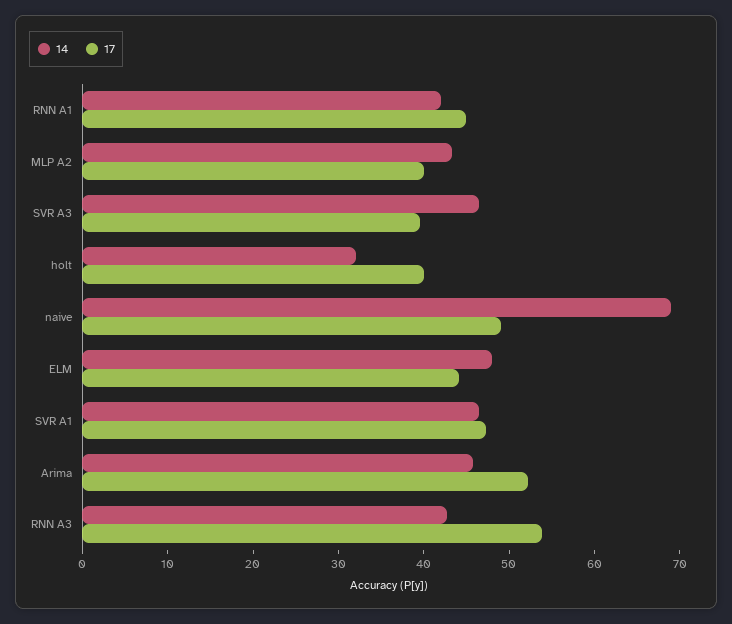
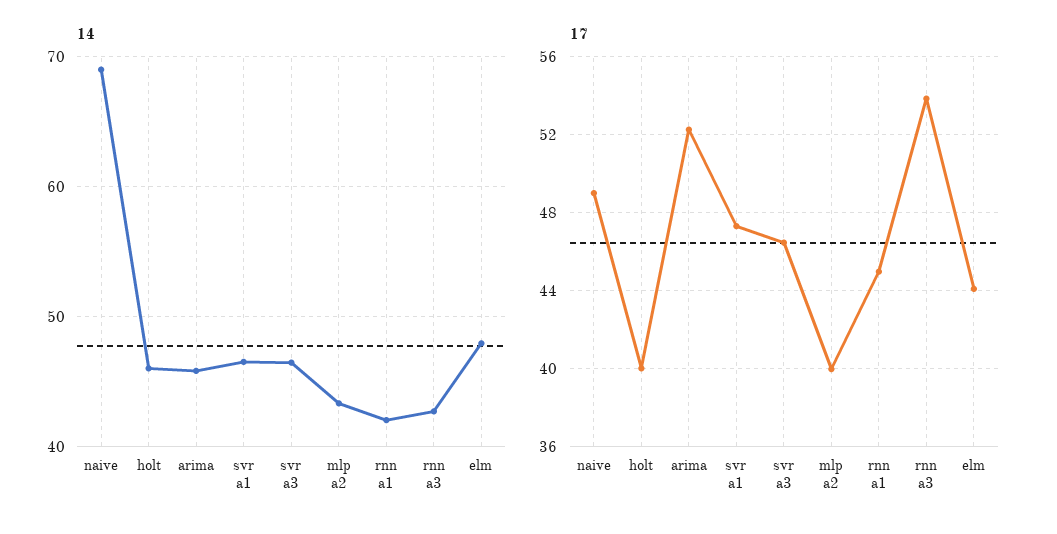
17, SVR A3: 40 -> 46.5
14, holt: 32 -> 46

